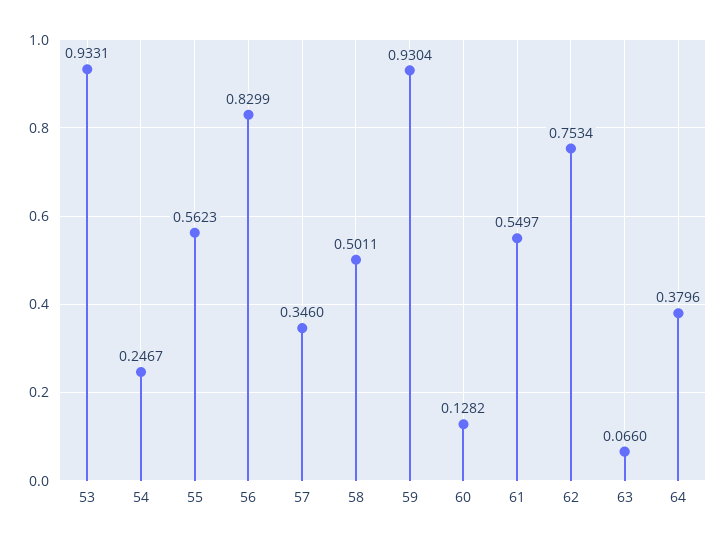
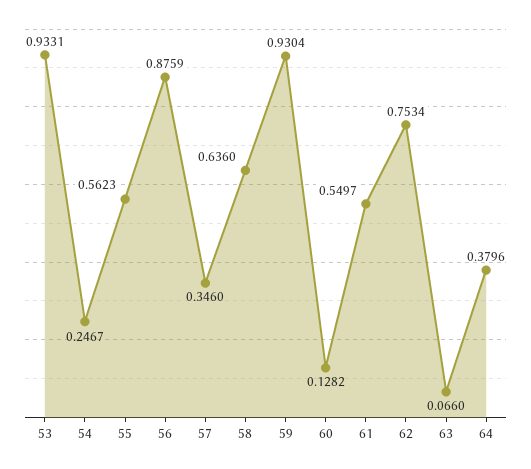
56: 0.8299 -> 0.8759
58: 0.5011 -> 0.636

